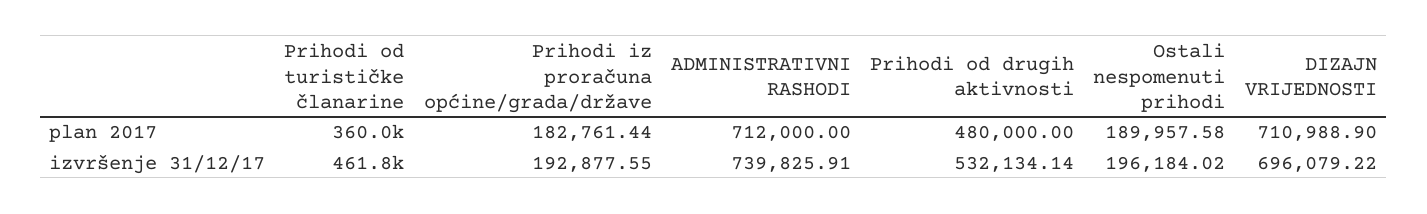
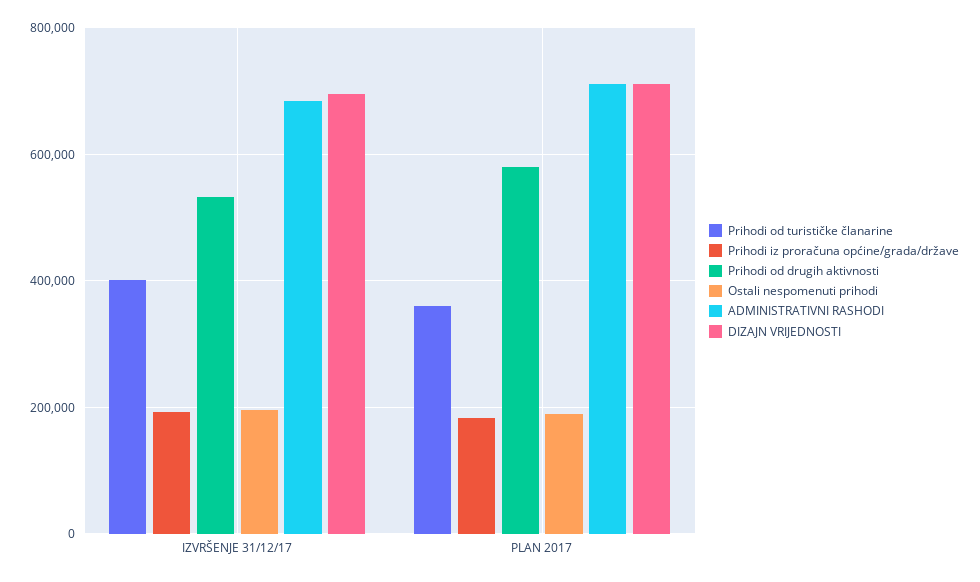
Prihodi od drugih aktivnosti, plan 2017: 480000 -> 580000
Prihodi od turističke članarine, izvršenje 31/12/17: 461800 -> 400000
ADMINISTRATIVNI RASHODI, izvršenje 31/12/17: 739825.91 -> 680000

